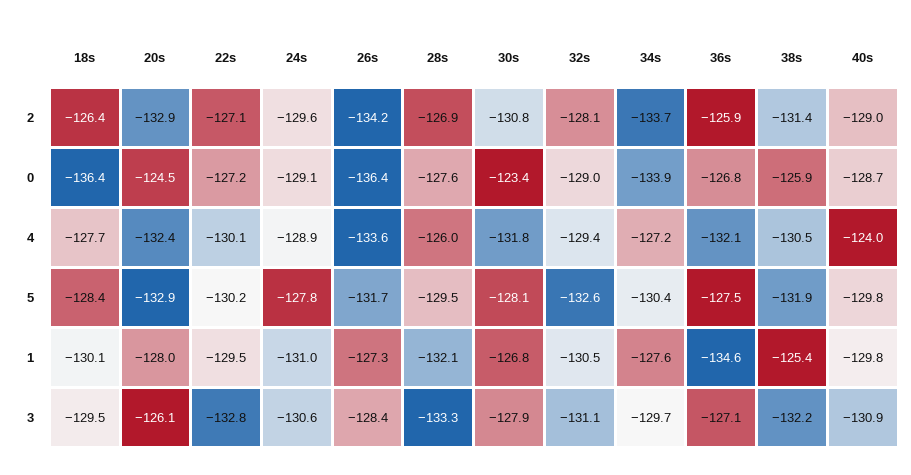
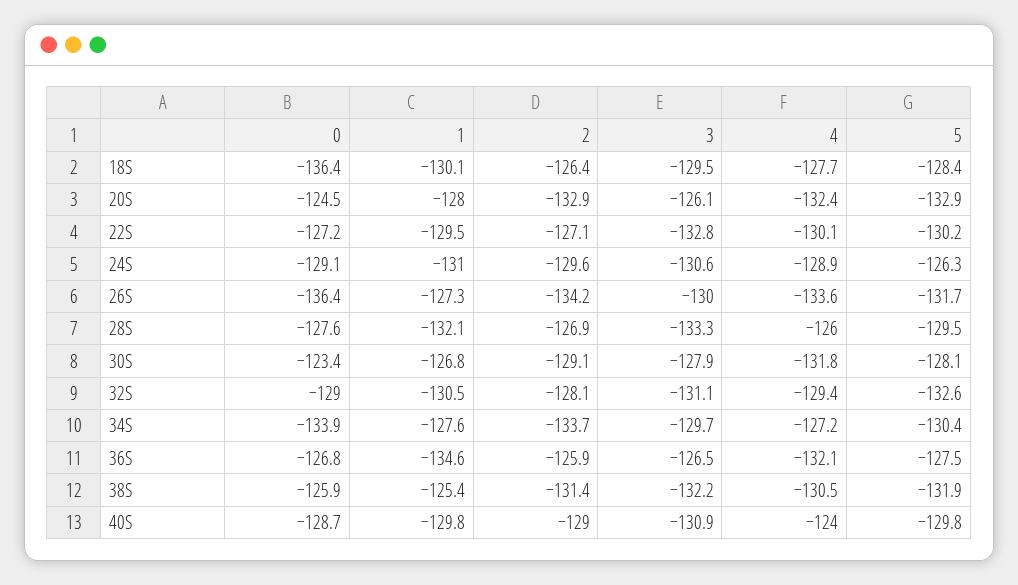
30s, 2: -130.8 -> -129.1
24s, 5: -127.8 -> -126.3
26s, 3: -128.4 -> -130
36s, 3: -127.1 -> -126.5

